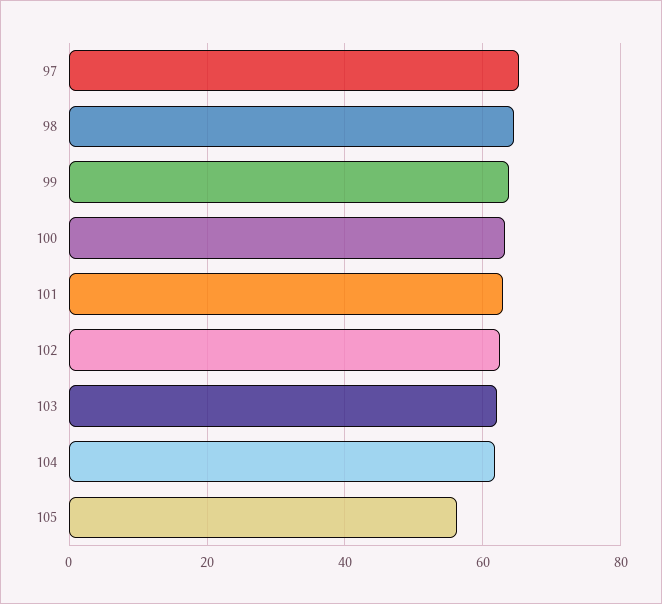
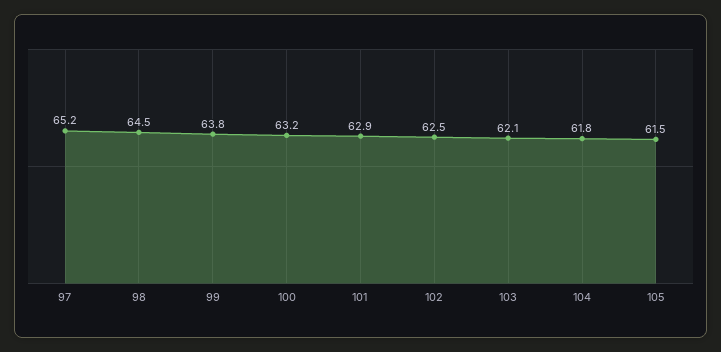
105: 56 -> 61.5

